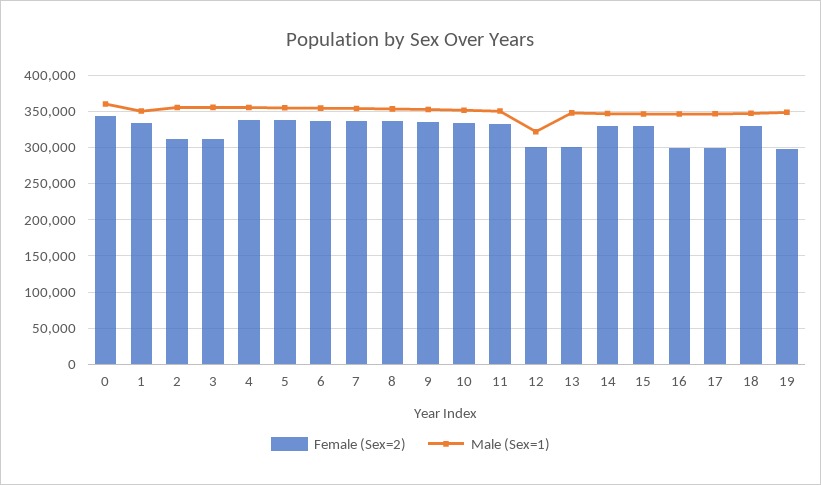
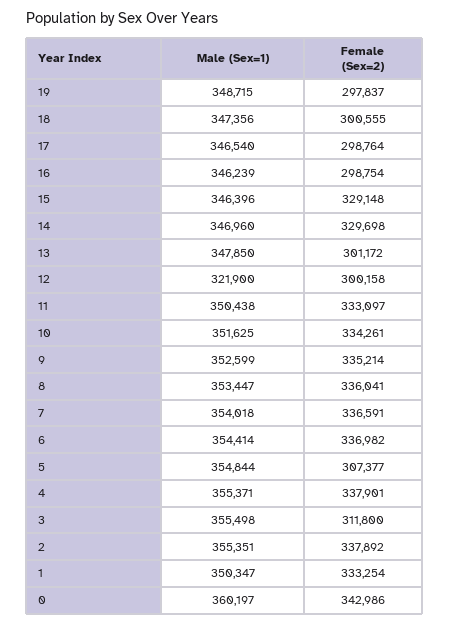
Female (Sex=2), 2: 310000 -> 337892
Female (Sex=2), 5: 340000 -> 307377
Female (Sex=2), 18: 330000 -> 300555

